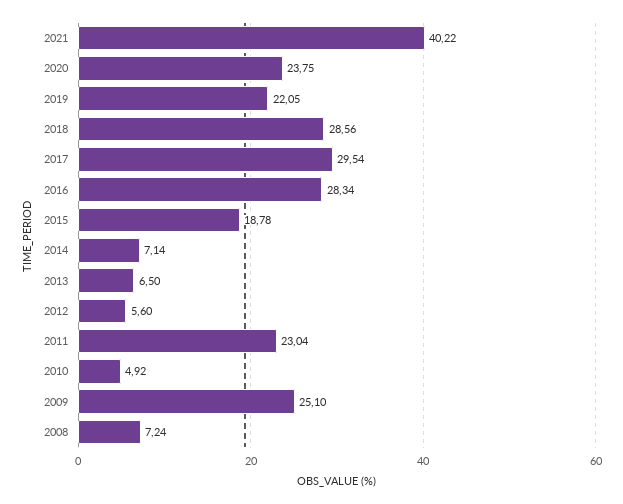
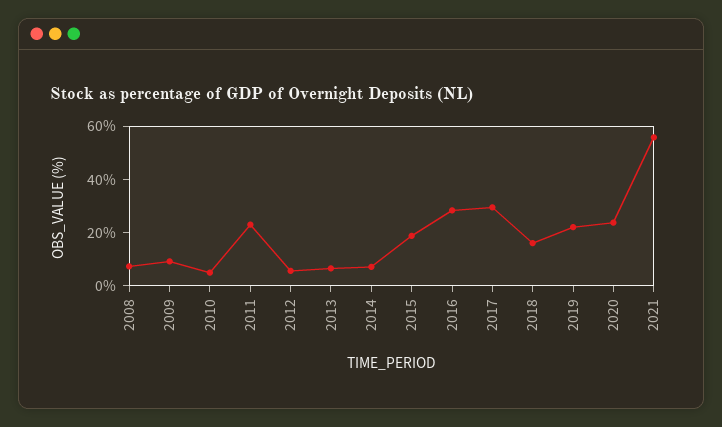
2021: 40.22 -> 55
2018: 28.56 -> 15
2009: 25.1 -> 10

